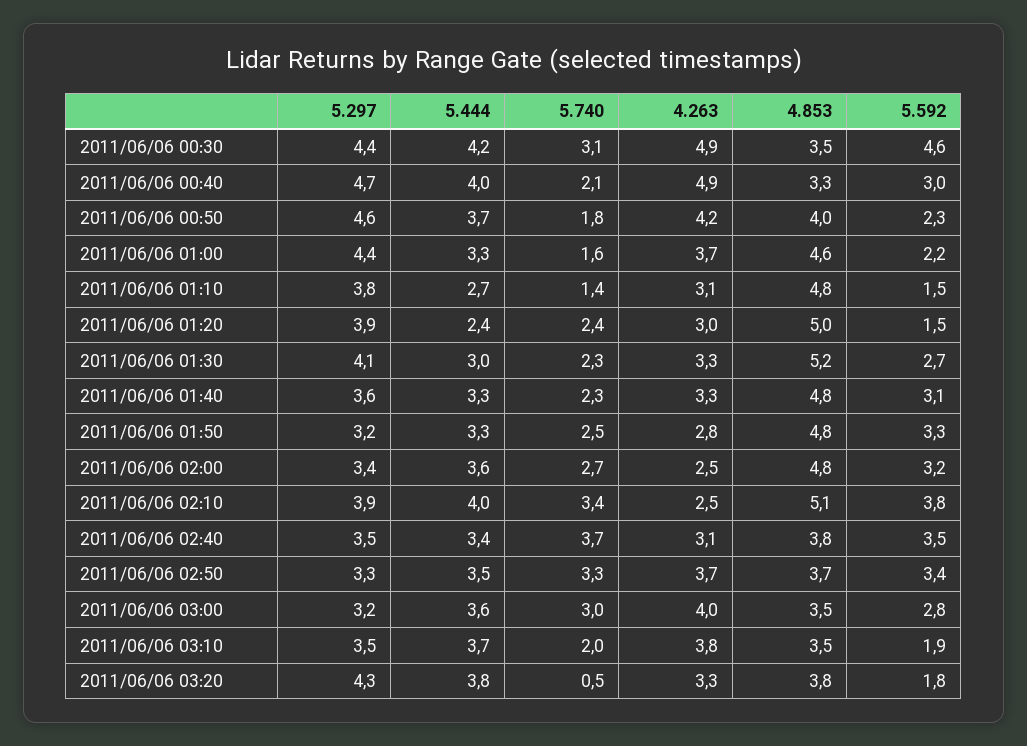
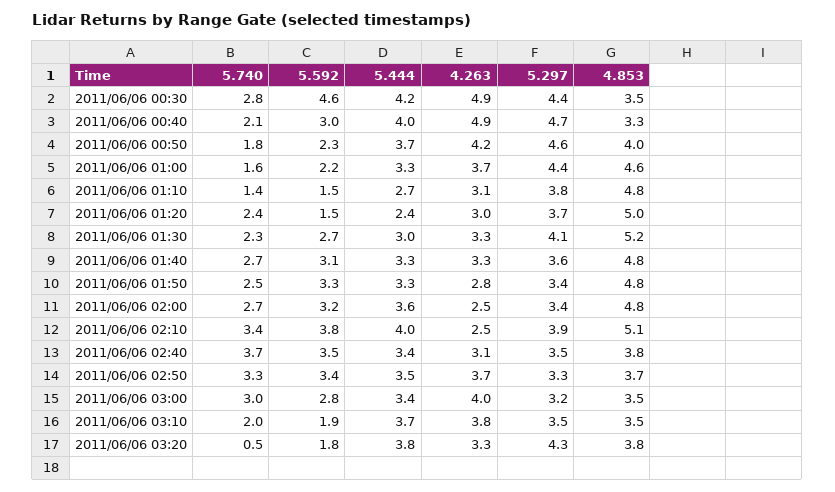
5.740, 2011/06/06 00:30: 3.1 -> 2.8
5.297, 2011/06/06 01:20: 3.9 -> 3.7
5.740, 2011/06/06 01:40: 2.3 -> 2.7
5.297, 2011/06/06 01:50: 3.2 -> 3.4
5.444, 2011/06/06 03:00: 3.6 -> 3.4

